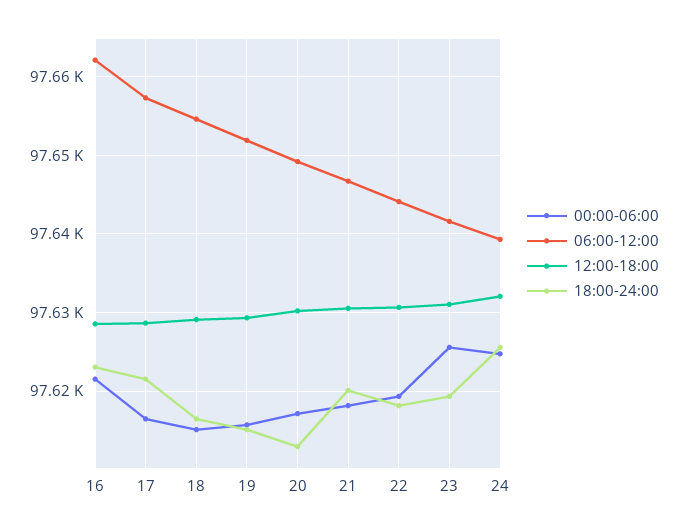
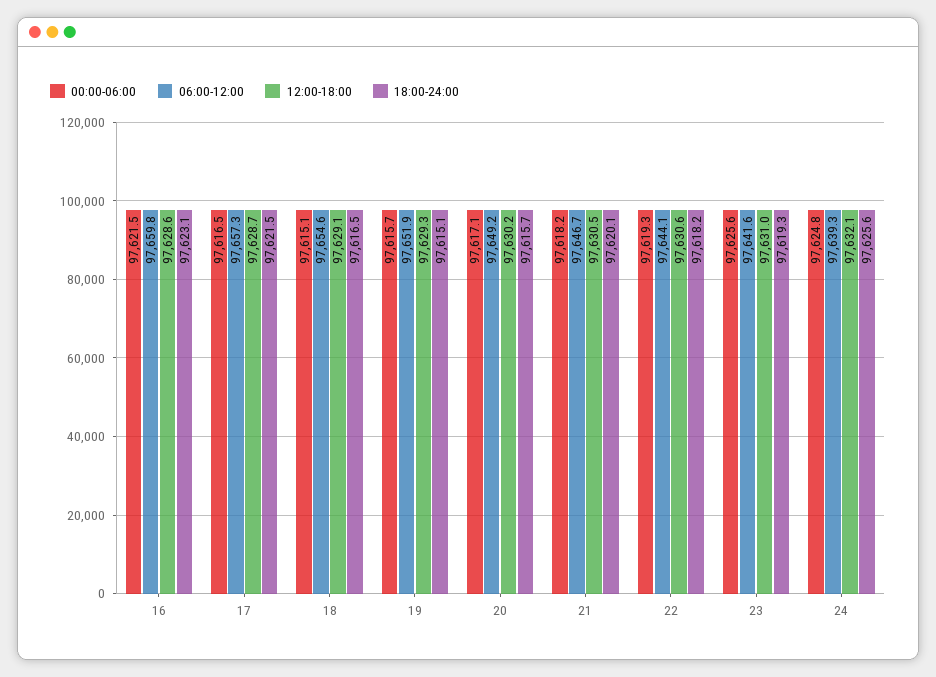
06:00-12:00, 16: 97662 -> 97659.8
18:00-24:00, 20: 97613 -> 97615.7

